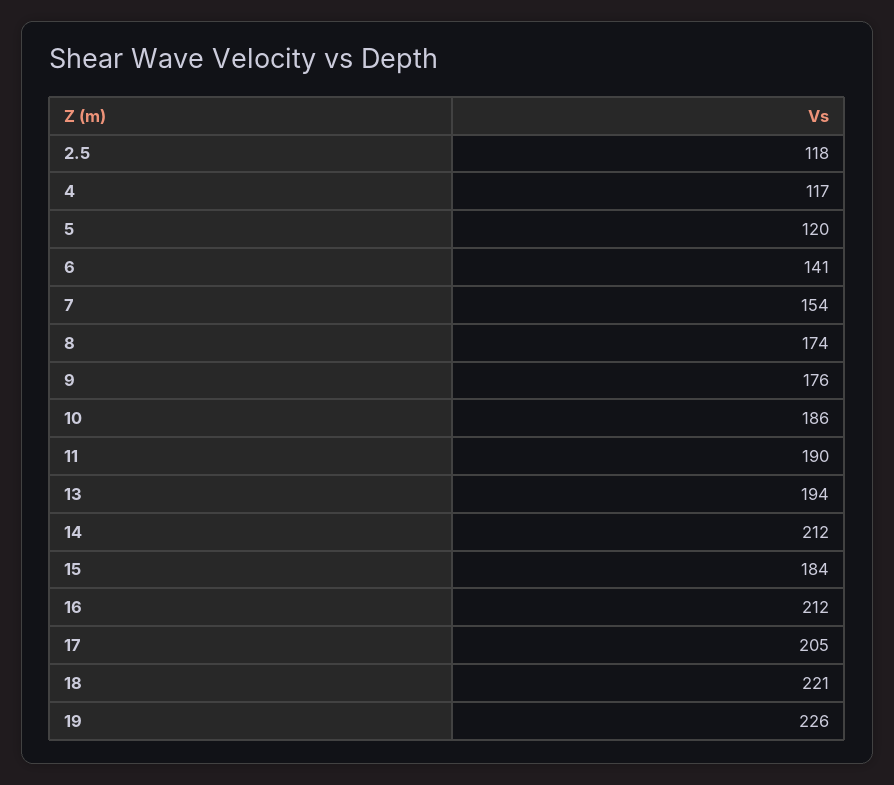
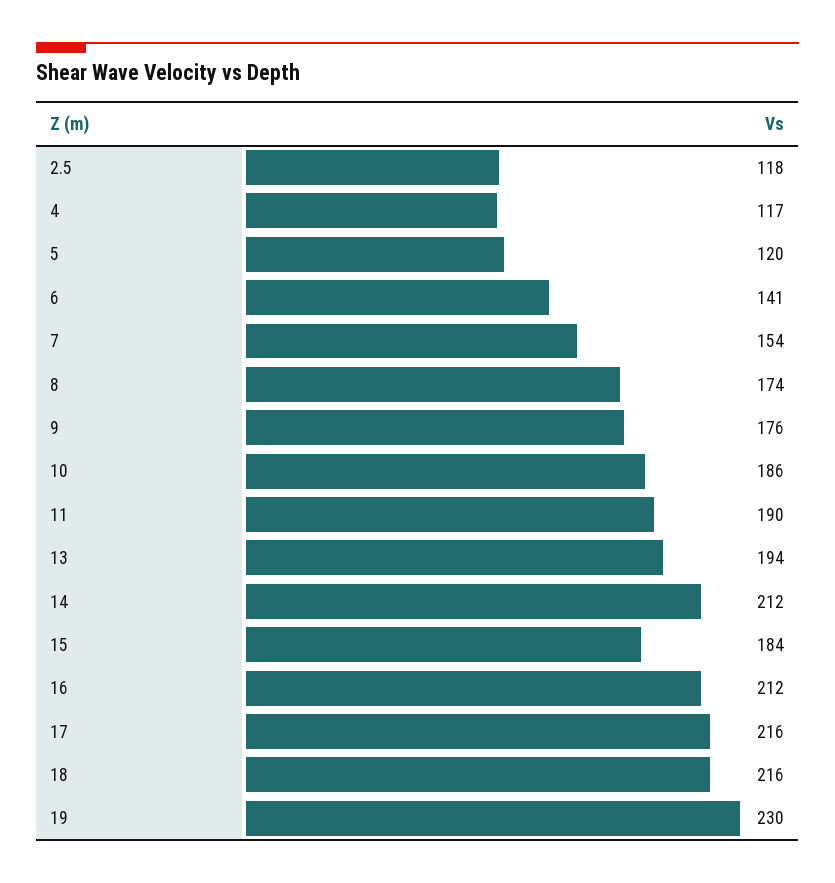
17: 205 -> 216
18: 221 -> 216
19: 226 -> 230

